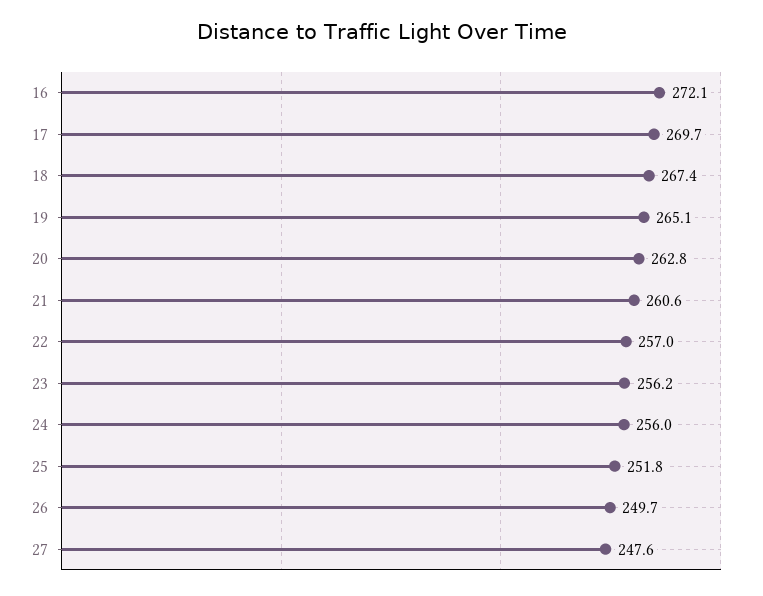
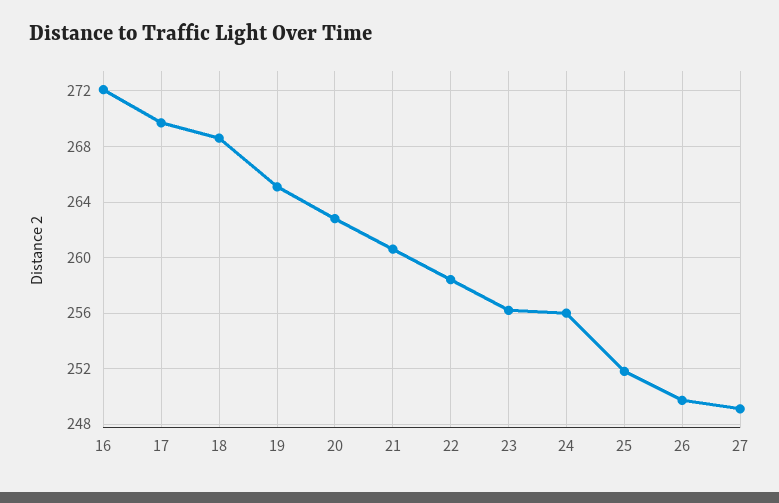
18: 267.4 -> 268.5
22: 257 -> 258.5
27: 247.6 -> 249

